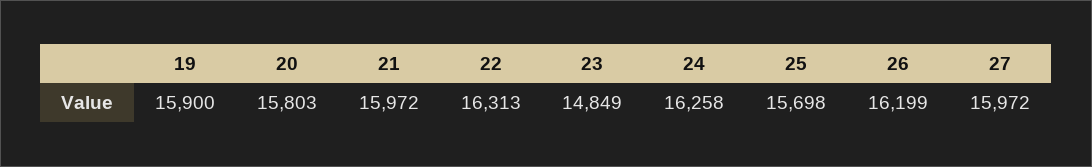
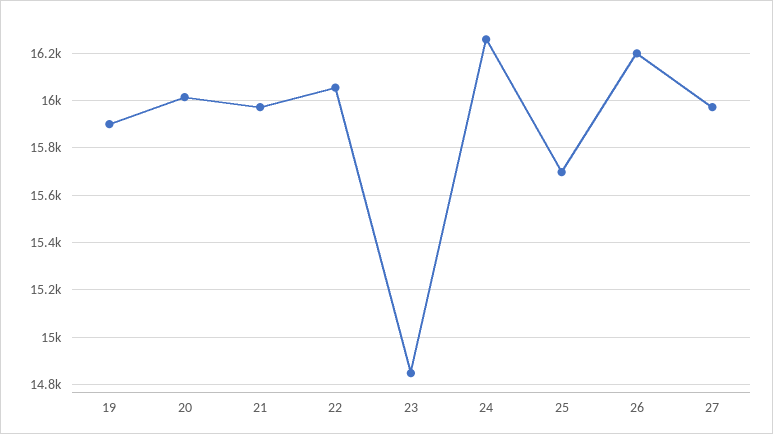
20: 15803 -> 16000
22: 16313 -> 16050

